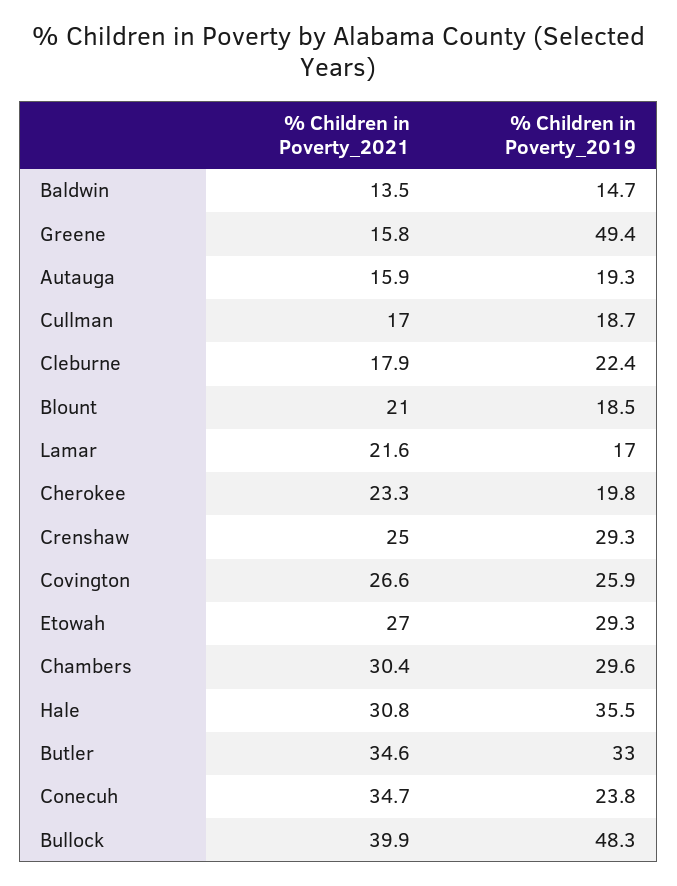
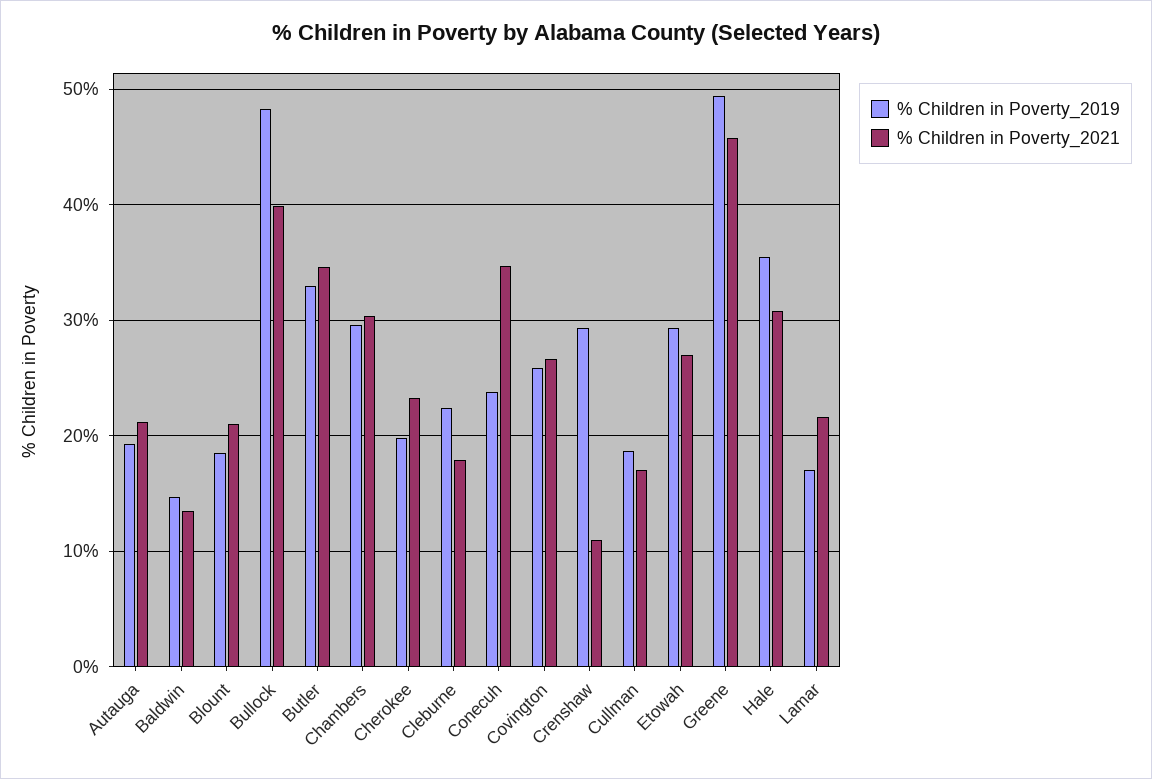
% Children in Poverty_2021, Greene: 15.8 -> 46
% Children in Poverty_2021, Autauga: 15.9 -> 21
% Children in Poverty_2021, Crenshaw: 25 -> 11

